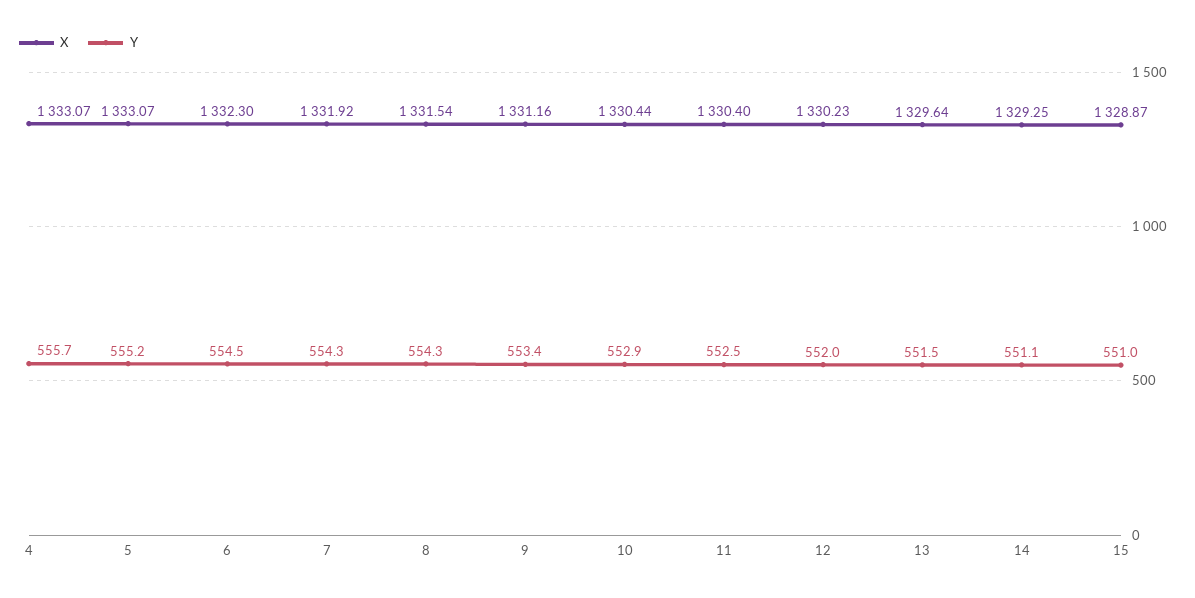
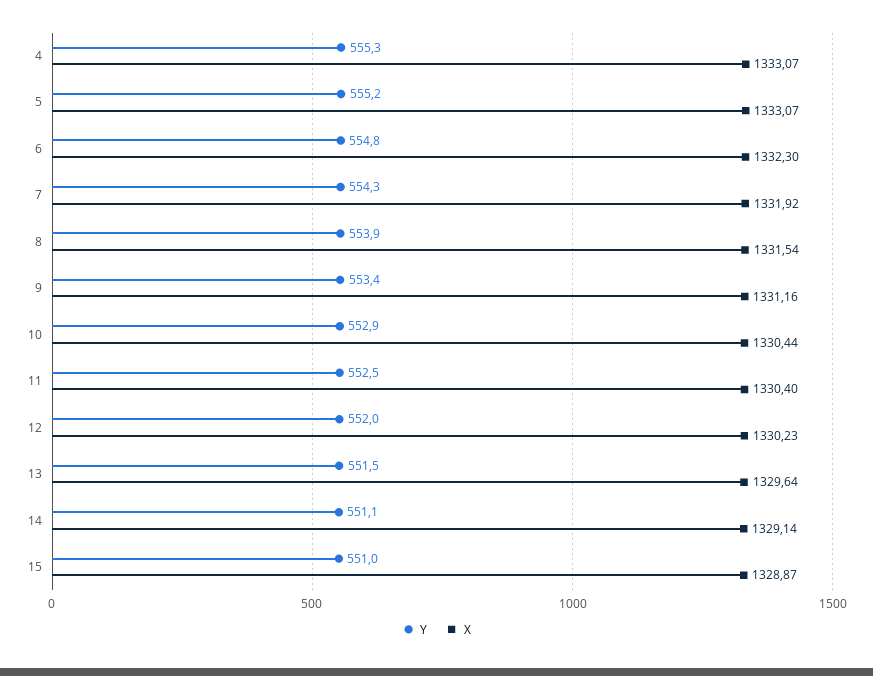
Y, 4: 555.7 -> 555.3
Y, 6: 554.5 -> 554.8
Y, 8: 554.3 -> 553.9
X, 14: 1329.25 -> 1329.14

